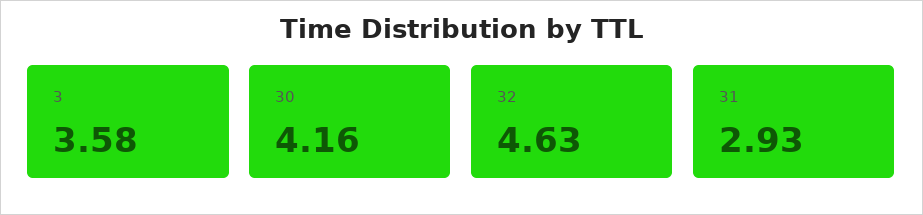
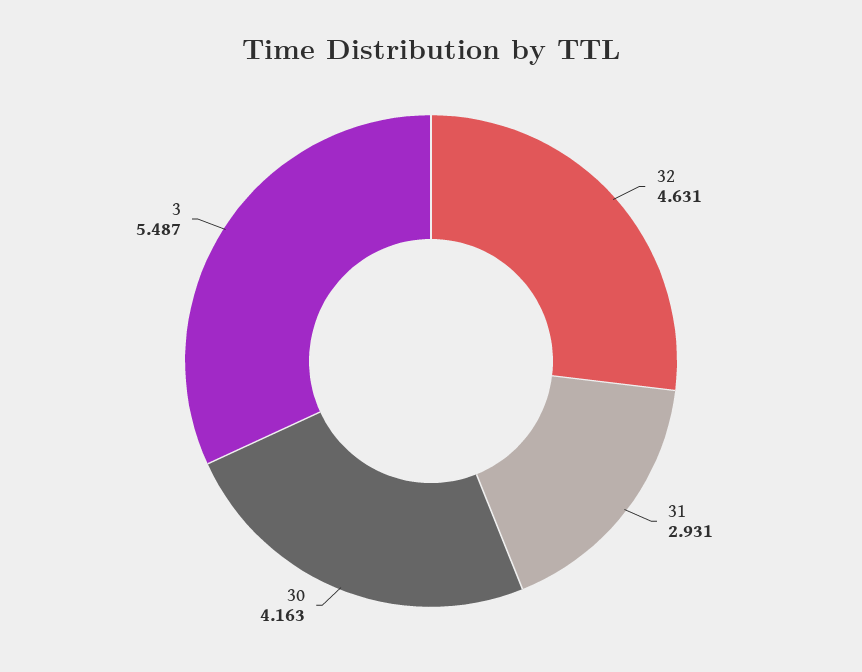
3: 3.58 -> 5.487

